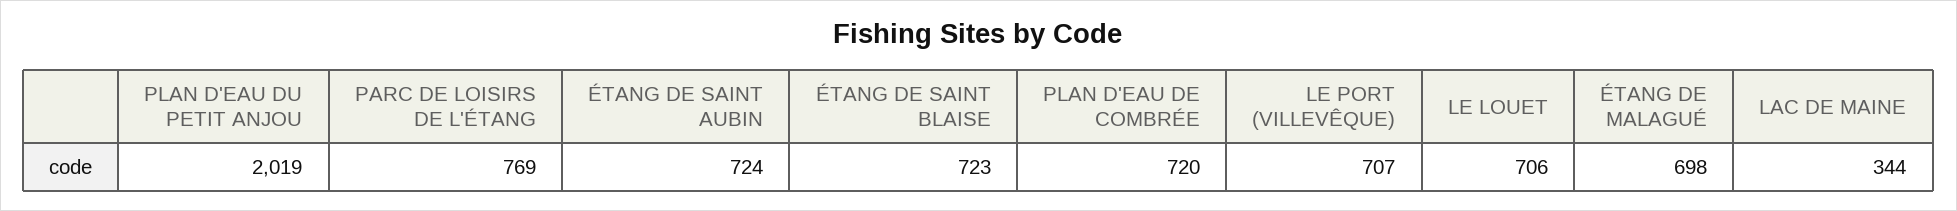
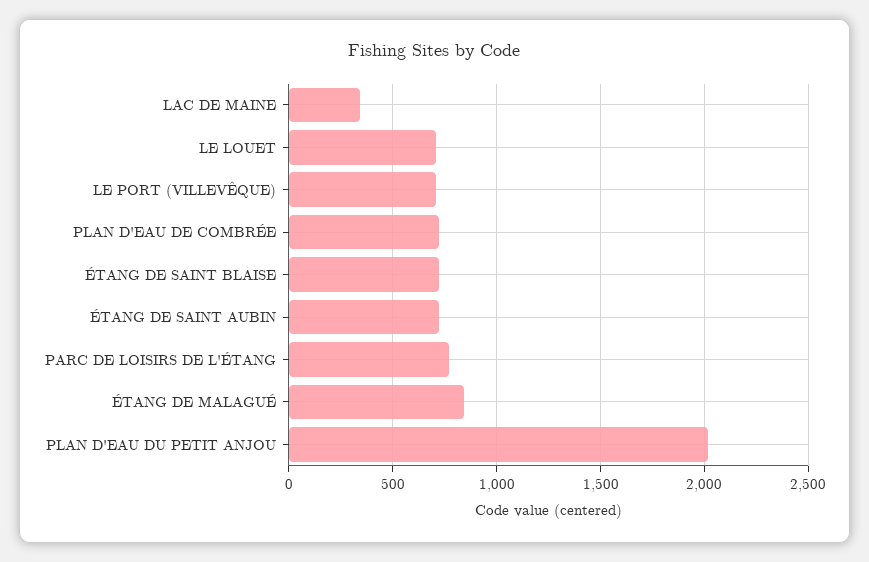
ÉTANG DE MALAGUÉ: 698 -> 850

